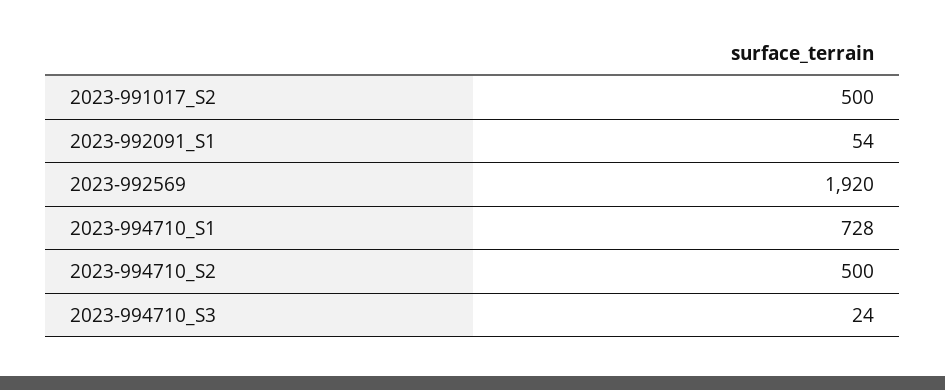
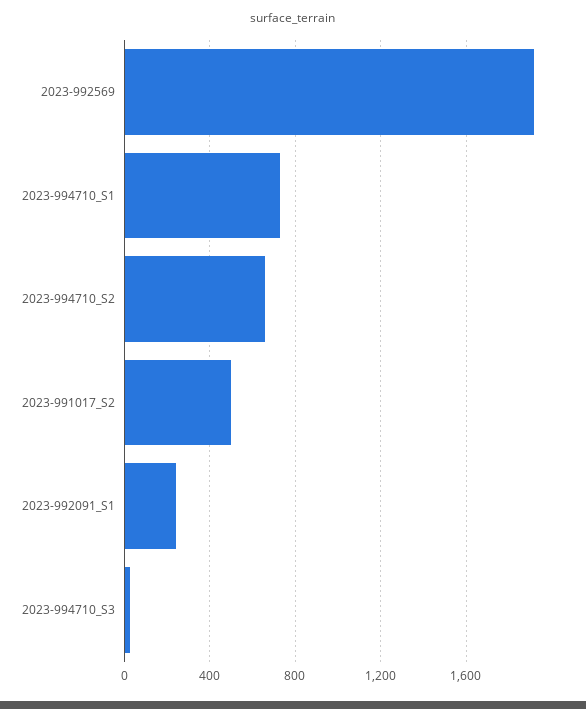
2023-992091_S1: 54 -> 250
2023-994710_S2: 500 -> 650

